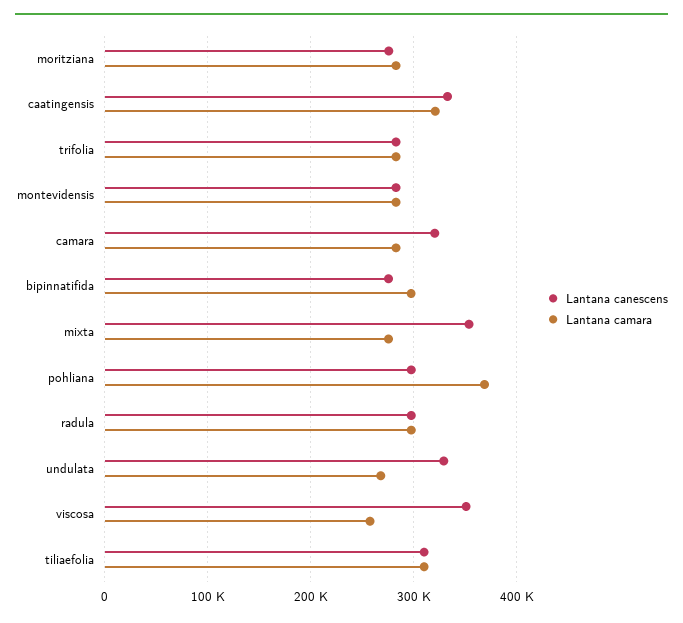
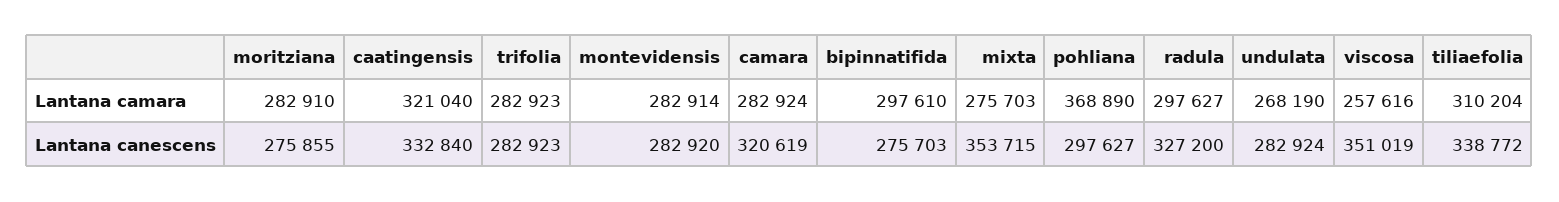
Lantana canescens, radula: 300000 -> 327200
Lantana canescens, undulata: 330000 -> 282924
Lantana canescens, tiliaefolia: 310000 -> 338772

